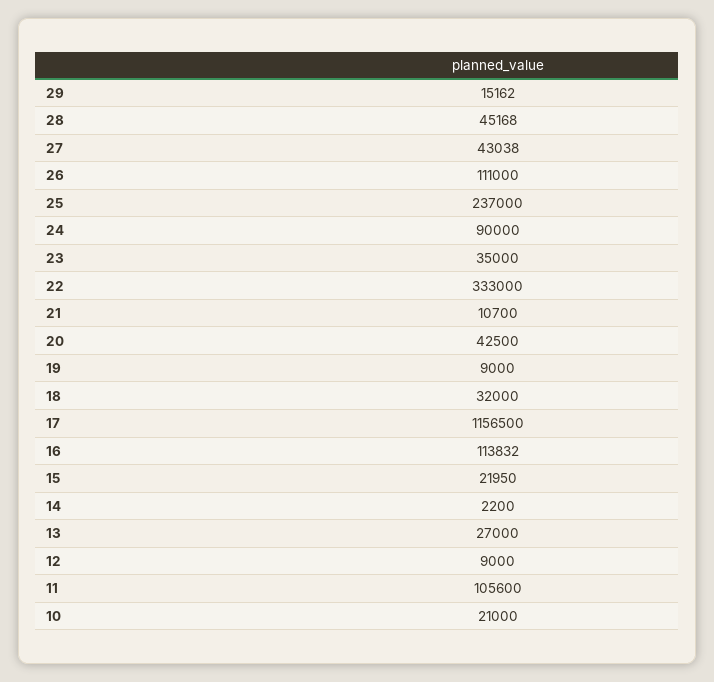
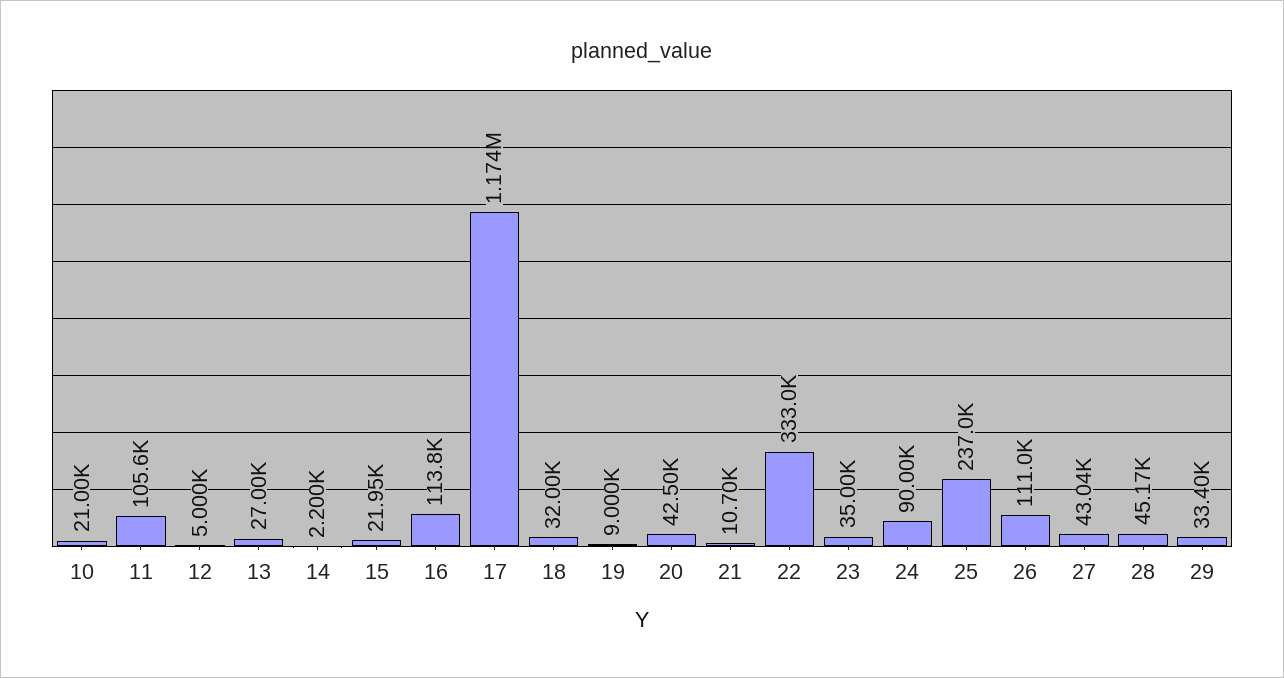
29: 15162 -> 33400
17: 1156500 -> 1174000
12: 9000 -> 5000

